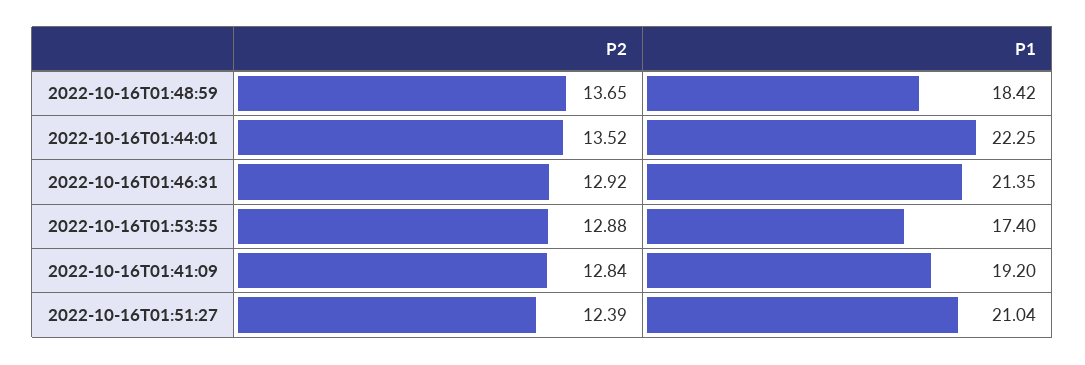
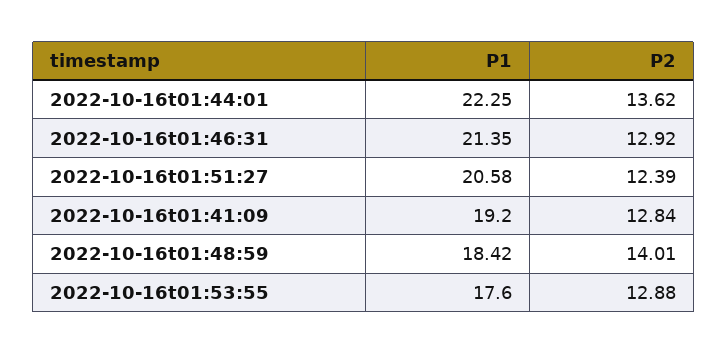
P2, 2022-10-16T01:48:59: 13.65 -> 14.01
P2, 2022-10-16T01:44:01: 13.52 -> 13.62
P1, 2022-10-16T01:53:55: 17.4 -> 17.6
P1, 2022-10-16T01:51:27: 21.04 -> 20.58

